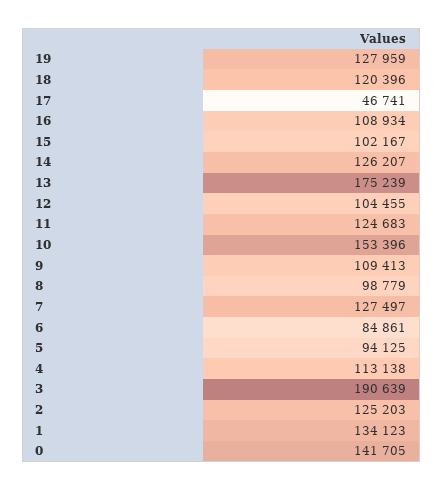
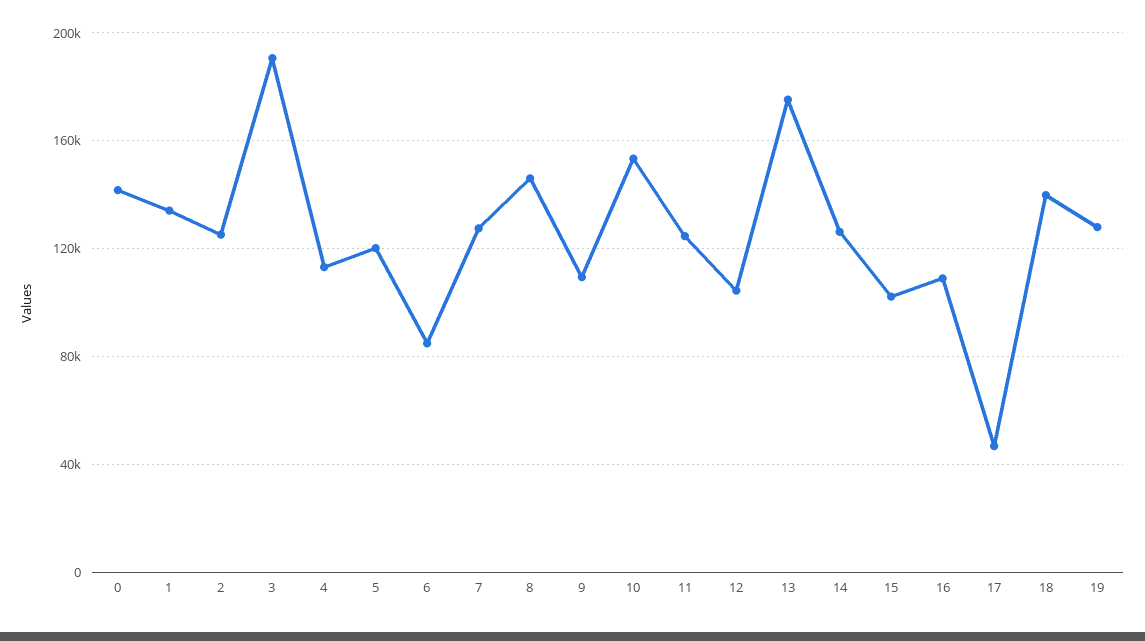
18: 120396 -> 140000
8: 98779 -> 145000
5: 94125 -> 120000

